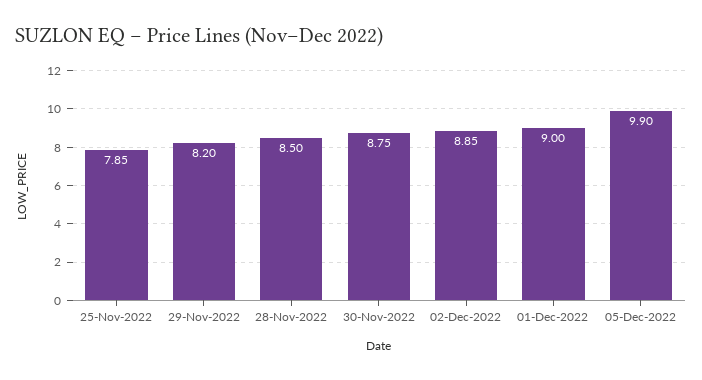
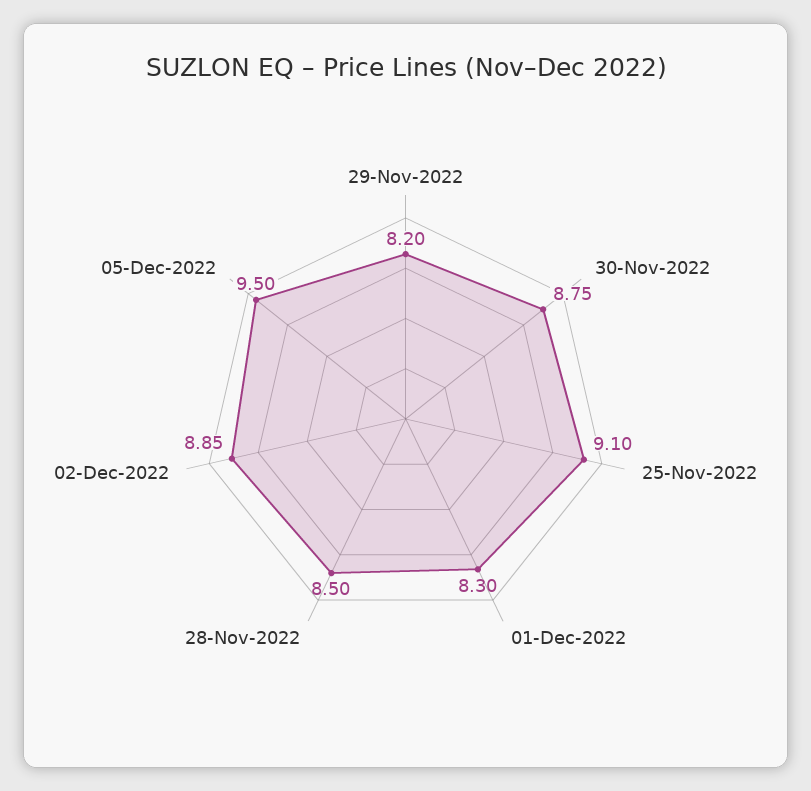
25-Nov-2022: 7.85 -> 9.1
01-Dec-2022: 9 -> 8.3
05-Dec-2022: 9.9 -> 9.5

